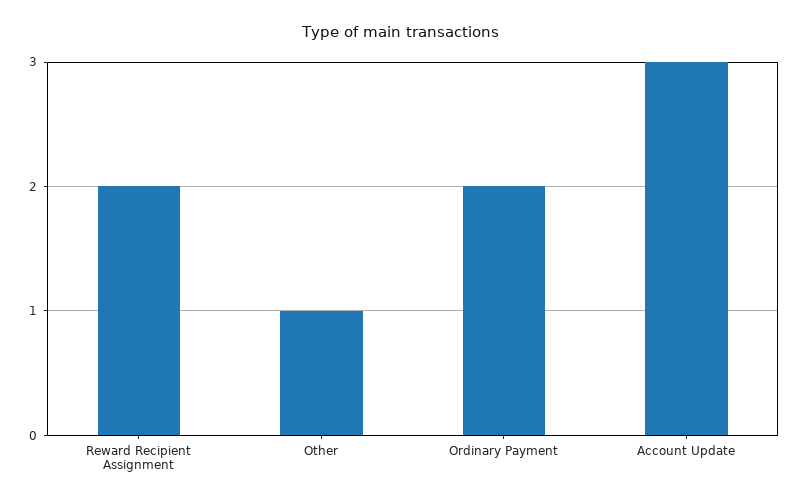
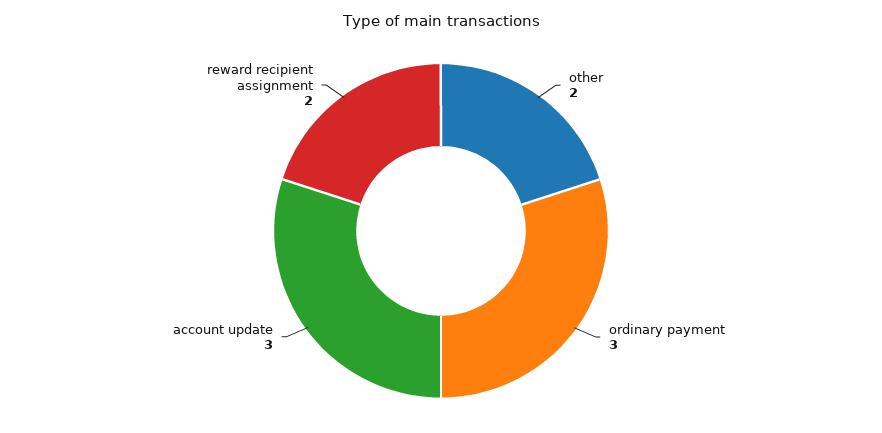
Other: 1 -> 2
Ordinary Payment: 2 -> 3

